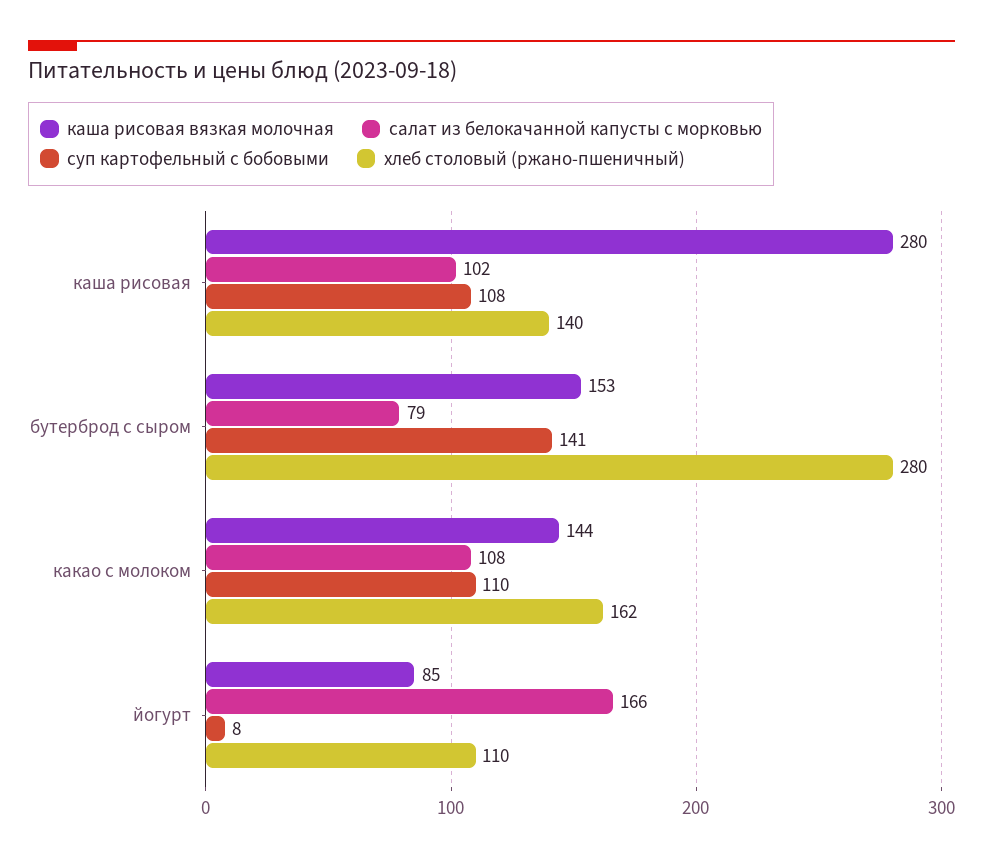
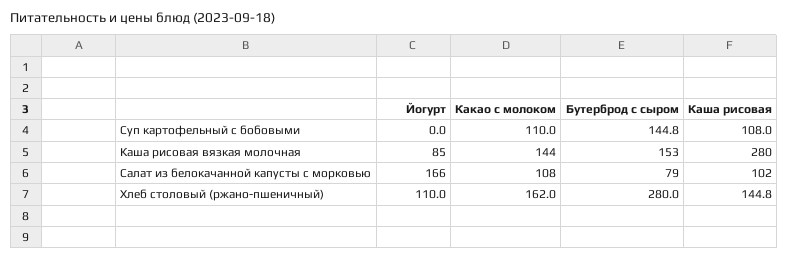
хлеб столовый (ржано-пшеничный), каша рисовая: 140 -> 144.8
суп картофельный с бобовыми, бутерброд с сыром: 141 -> 144.8
суп картофельный с бобовыми, йогурт: 8 -> 0

